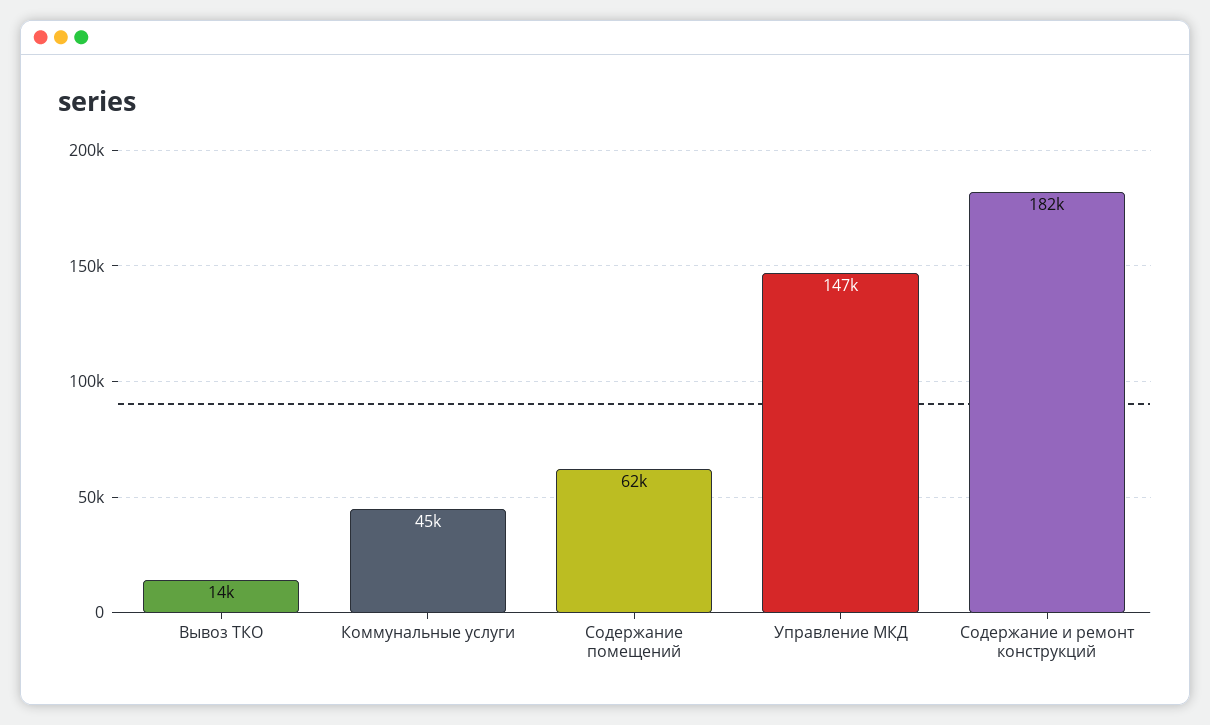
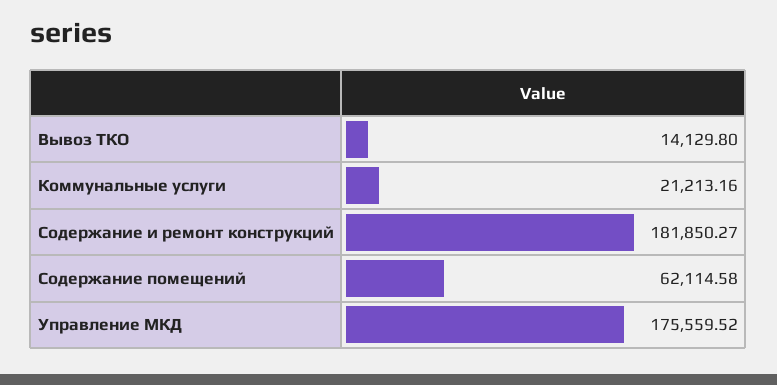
Коммунальные услуги: 45000 -> 21213.16
Управление МКД: 147000 -> 175559.52

